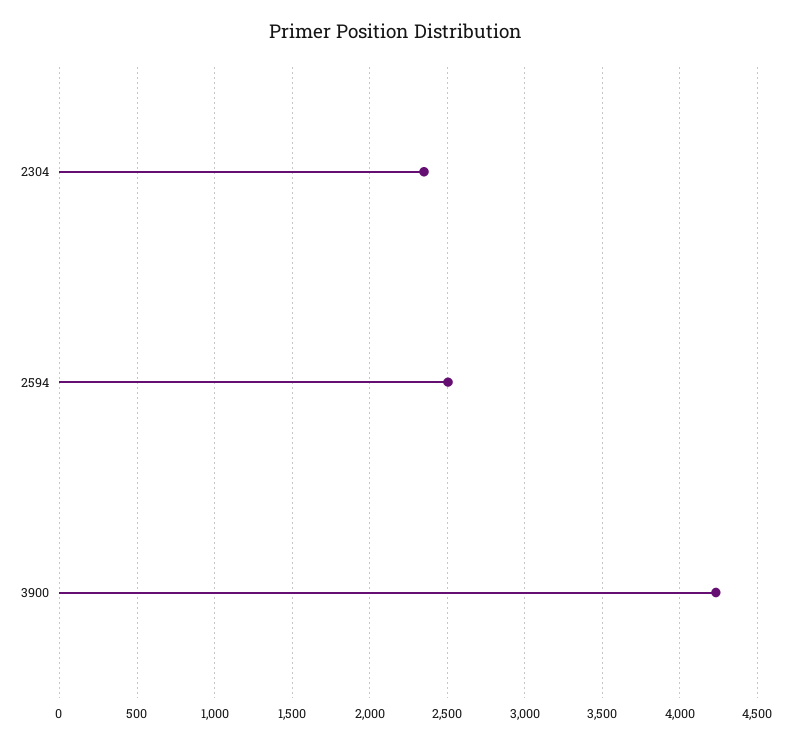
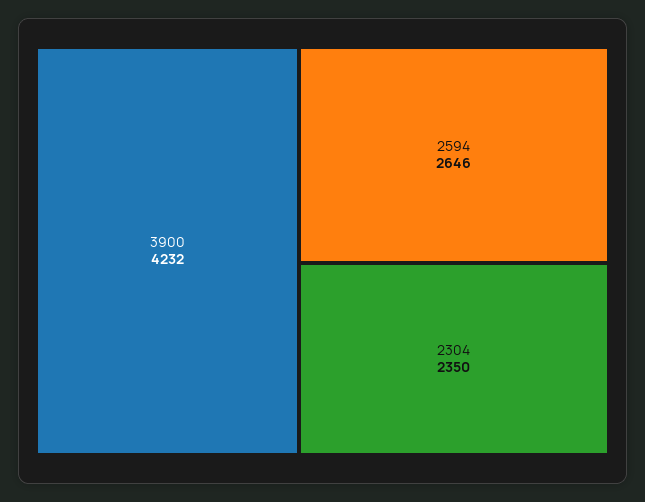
2594: 2500 -> 2646

